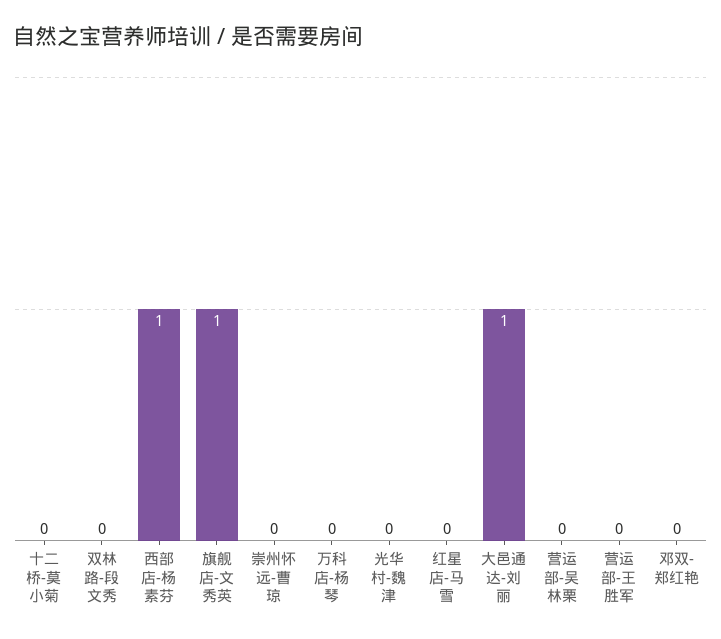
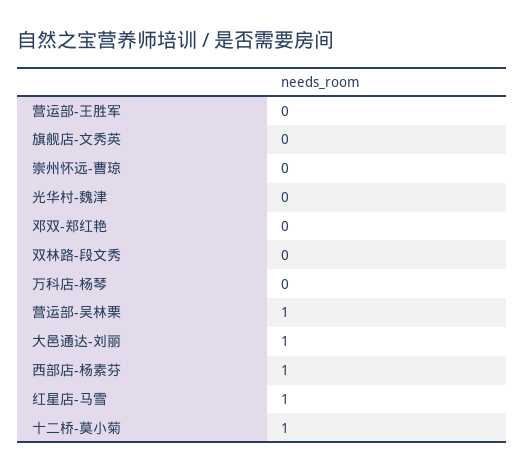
十二桥-莫小菊: 0 -> 1
旗舰店-文秀英: 1 -> 0
红星店-马雪: 0 -> 1
营运部-吴林栗: 0 -> 1

